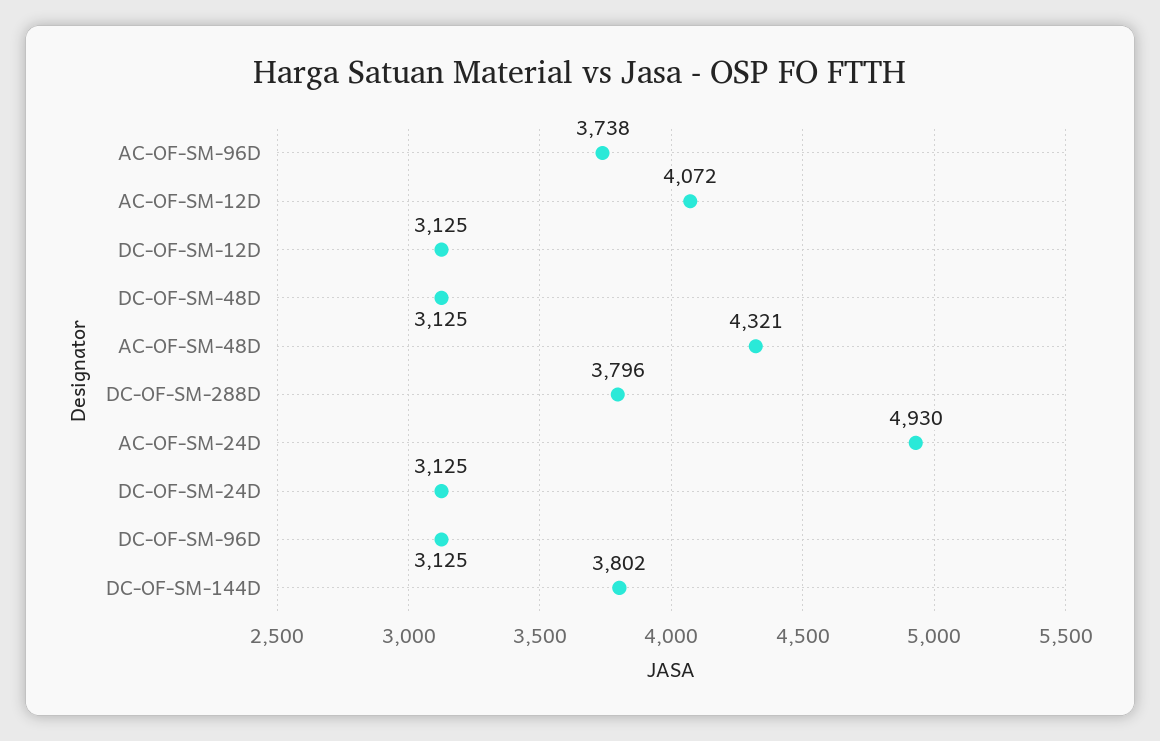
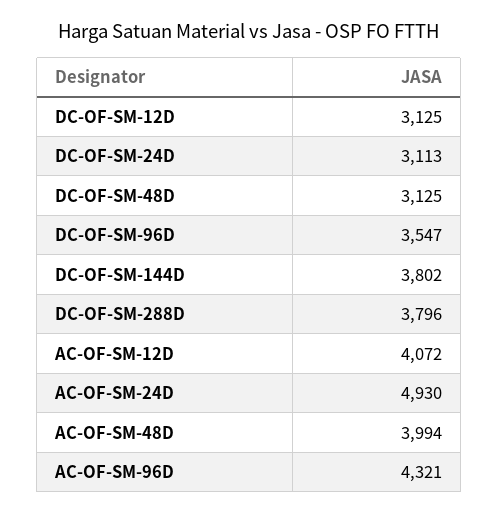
AC-OF-SM-96D: 3738 -> 4321
AC-OF-SM-48D: 4321 -> 3994
DC-OF-SM-24D: 3125 -> 3113
DC-OF-SM-96D: 3125 -> 3547

